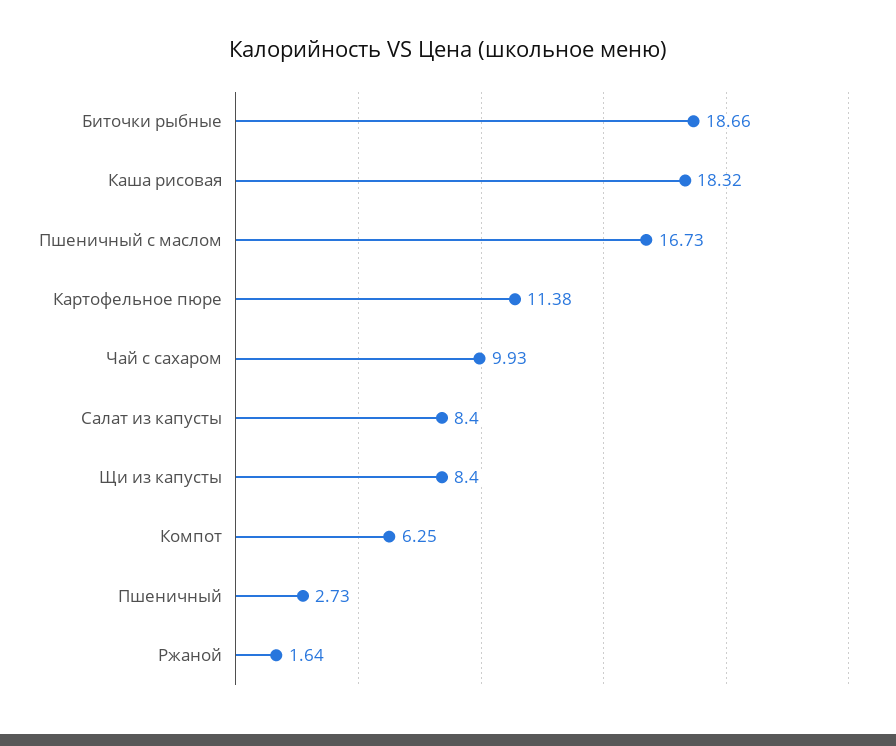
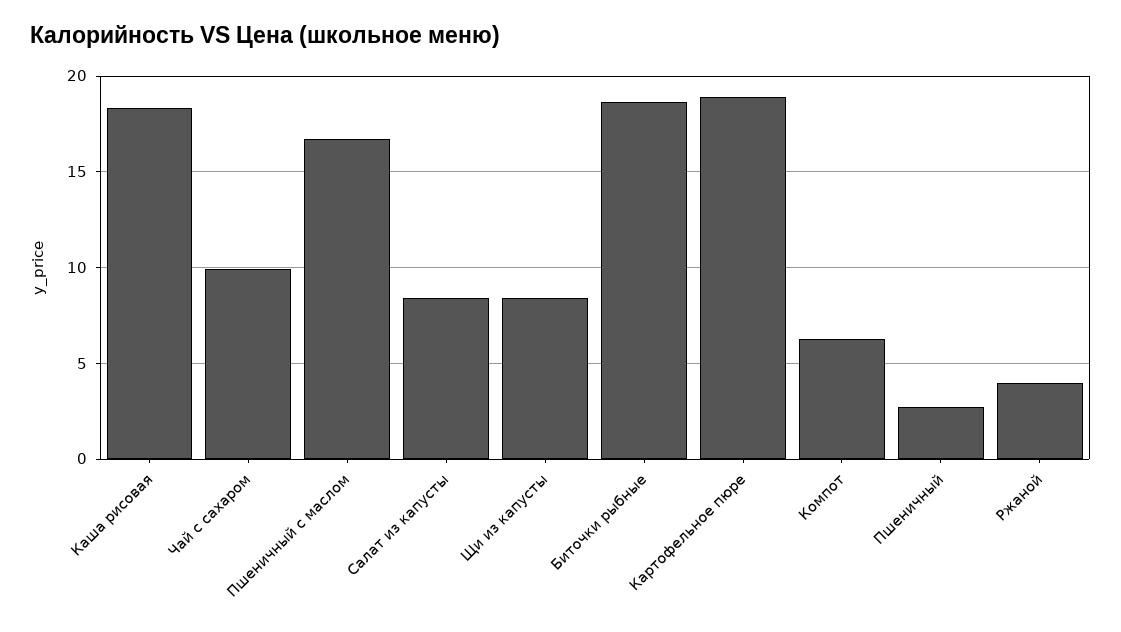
Картофельное пюре: 11.38 -> 19
Ржаной: 1.64 -> 4

